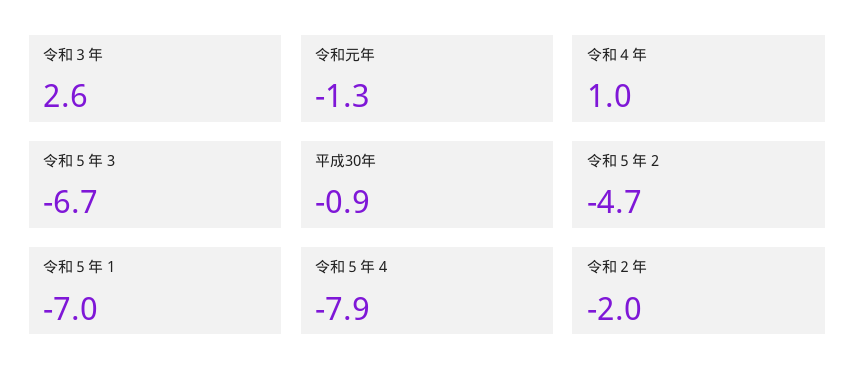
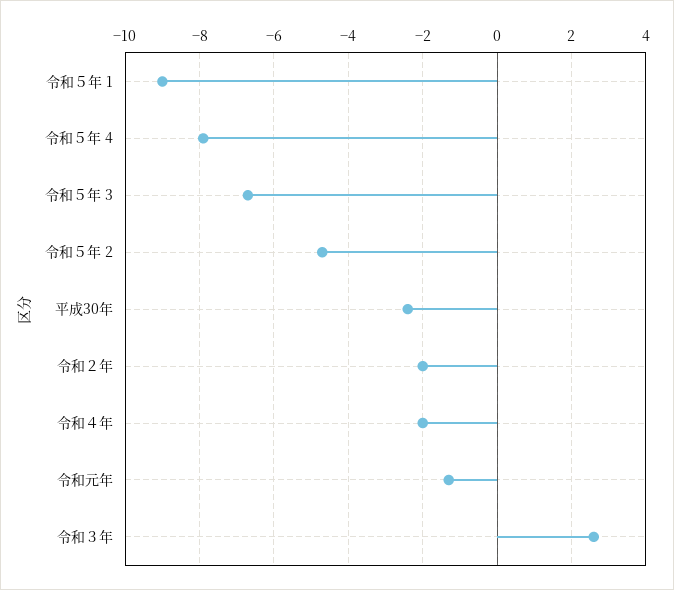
令和４年: 1 -> -2
平成30年: -0.9 -> -2.5
令和５年 1: -7 -> -9

